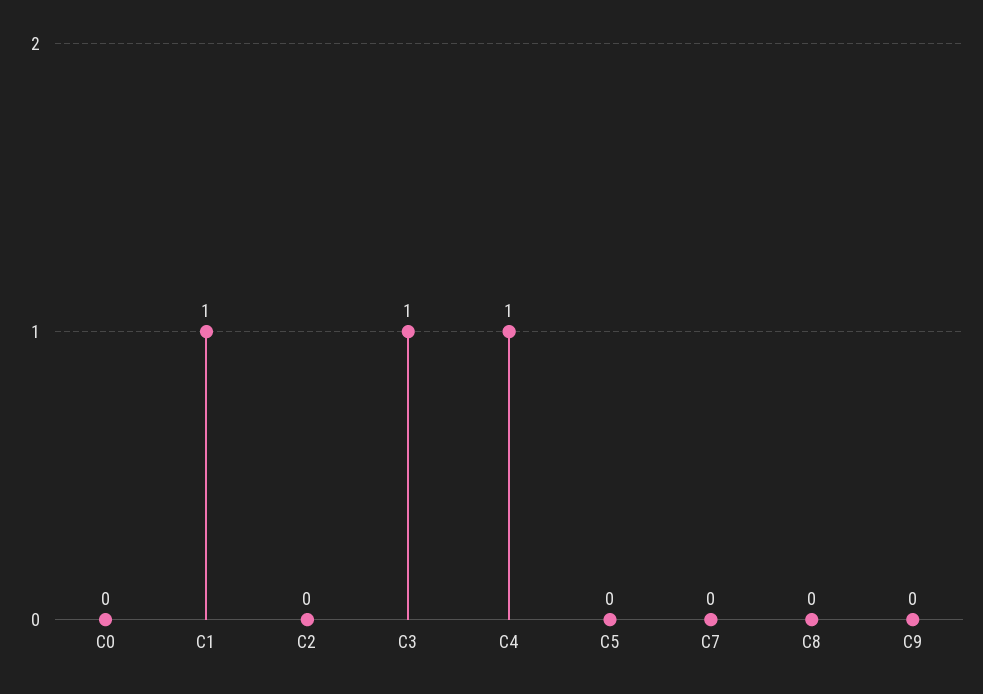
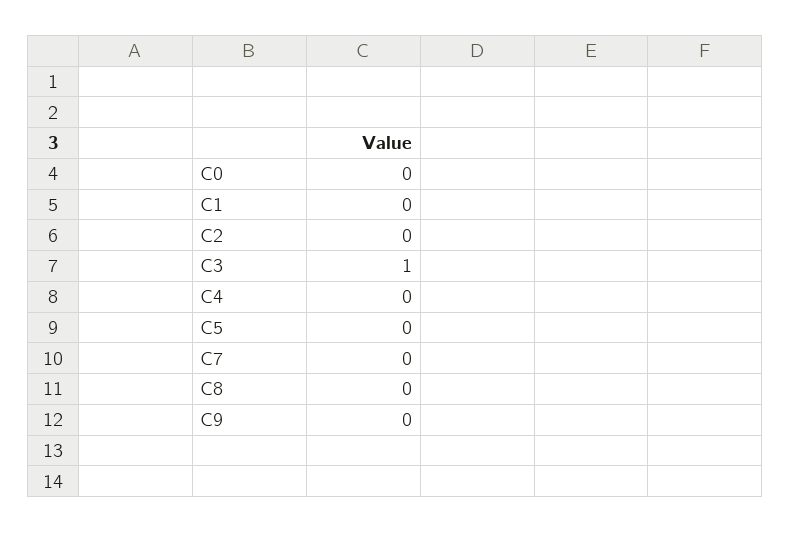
C1: 1 -> 0
C4: 1 -> 0

